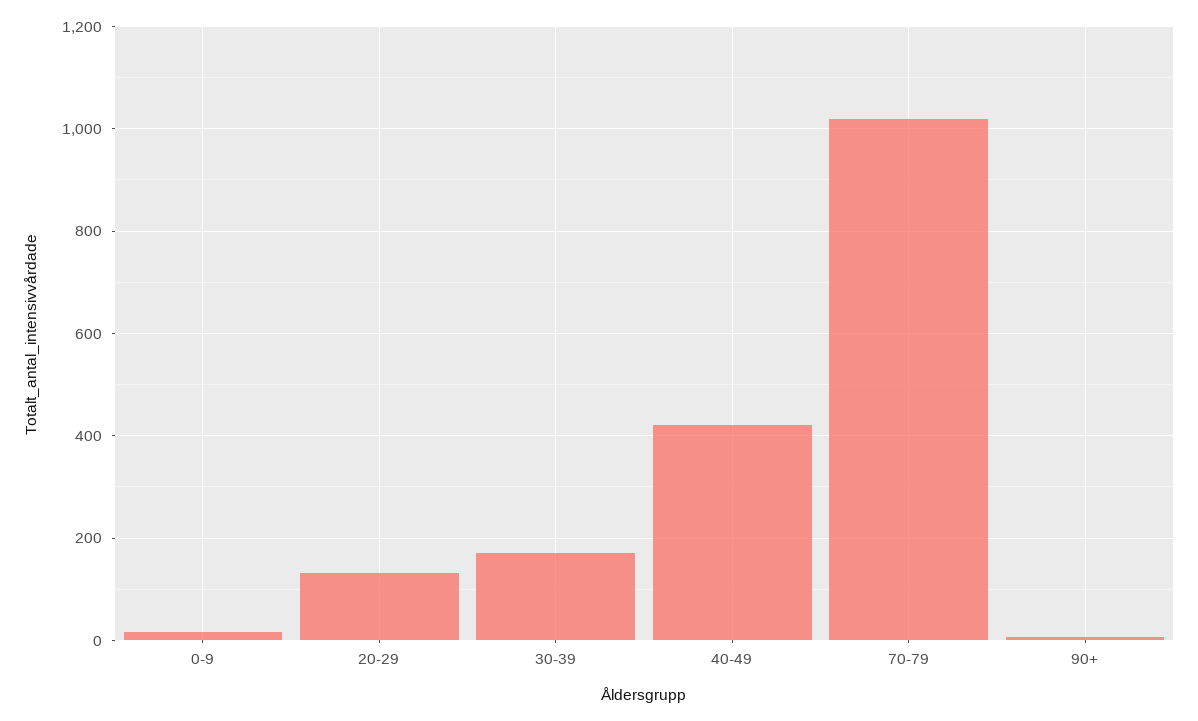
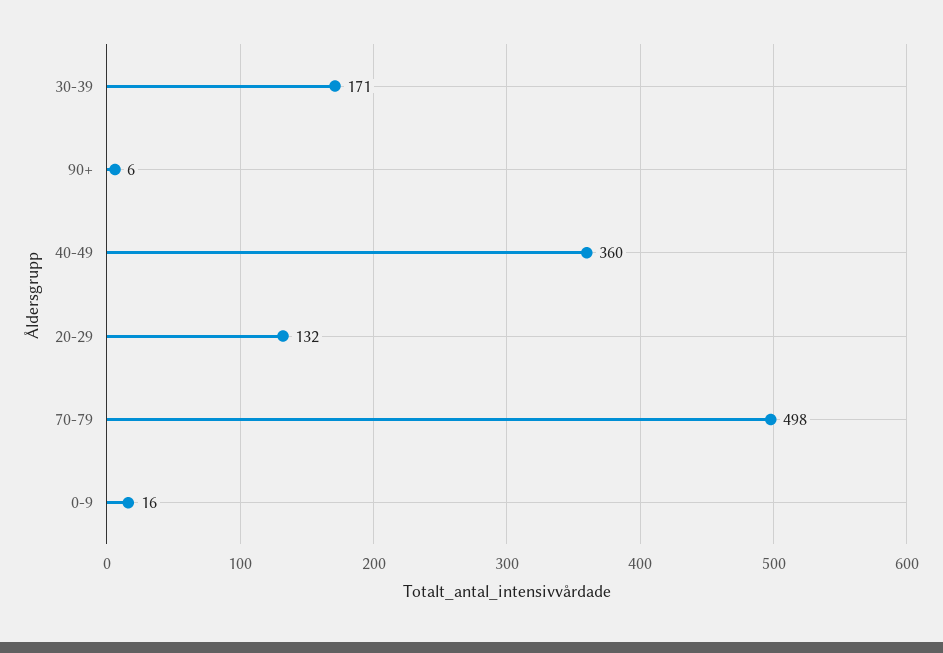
40-49: 420 -> 360
70-79: 1020 -> 498

